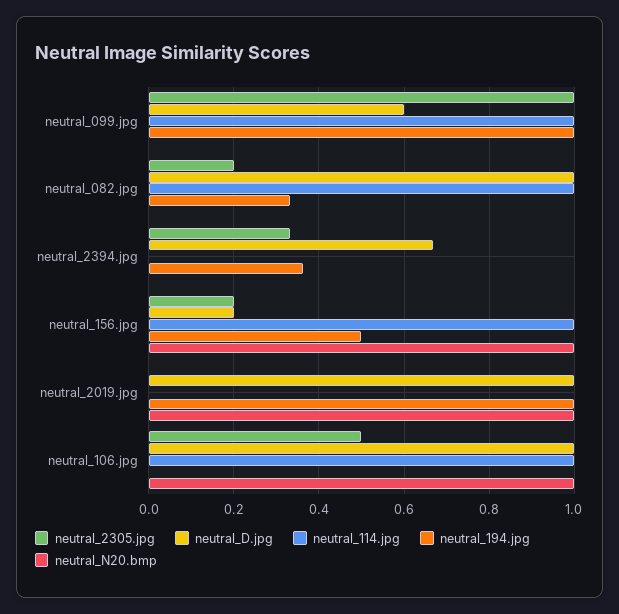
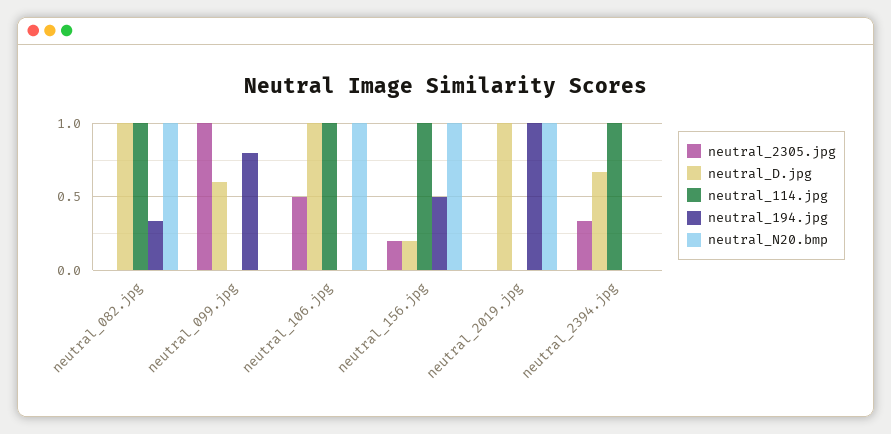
neutral_114.jpg, neutral_099.jpg: 1 -> 0
neutral_194.jpg, neutral_099.jpg: 1 -> 0.8
neutral_2305.jpg, neutral_082.jpg: 0.2 -> 0
neutral_N20.bmp, neutral_082.jpg: 0 -> 1
neutral_114.jpg, neutral_2394.jpg: 0 -> 1
neutral_194.jpg, neutral_2394.jpg: 0.36 -> 0

